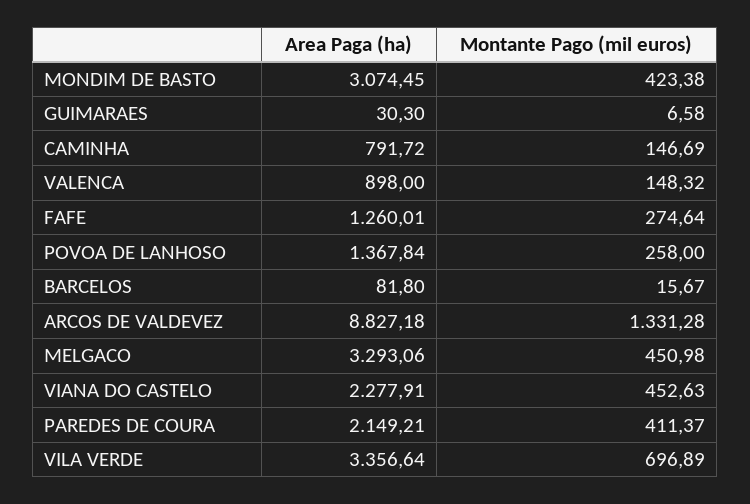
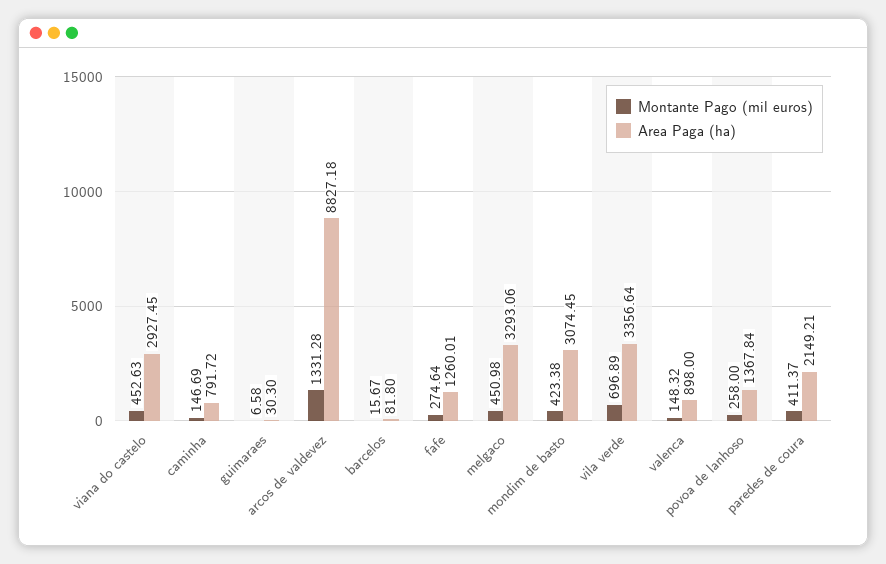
Area Paga (ha), VIANA DO CASTELO: 2277.91 -> 2927.45

